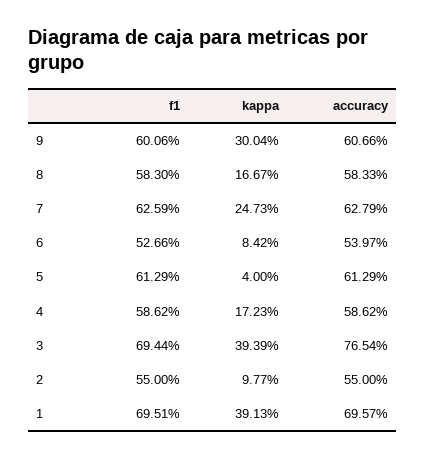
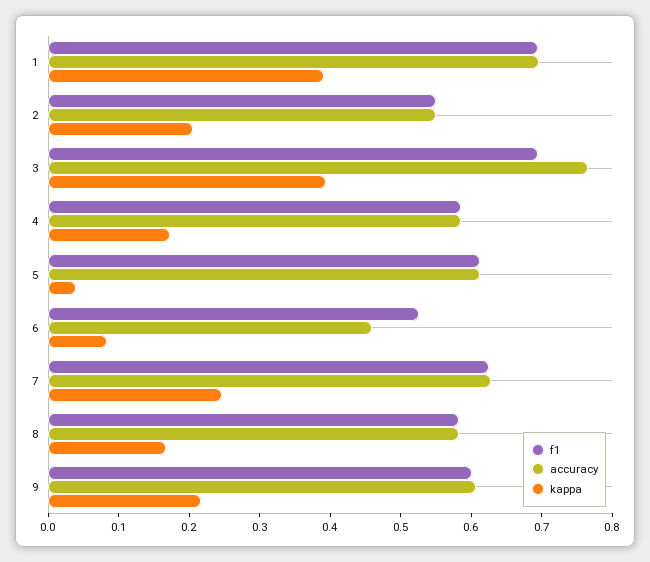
kappa, 9: 0.3004 -> 0.22
accuracy, 6: 0.5397 -> 0.46
kappa, 2: 0.0977 -> 0.2

